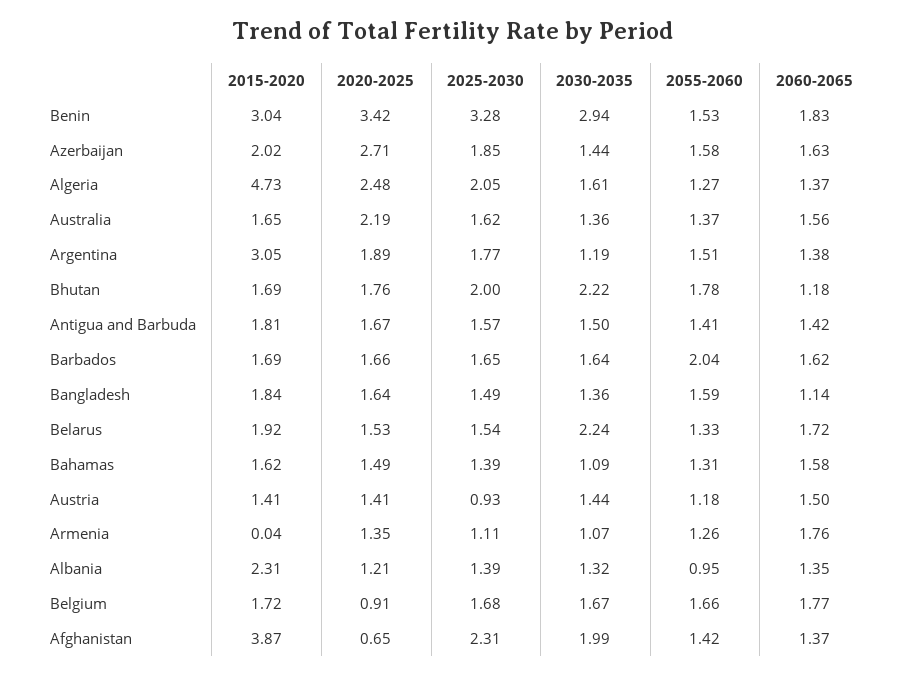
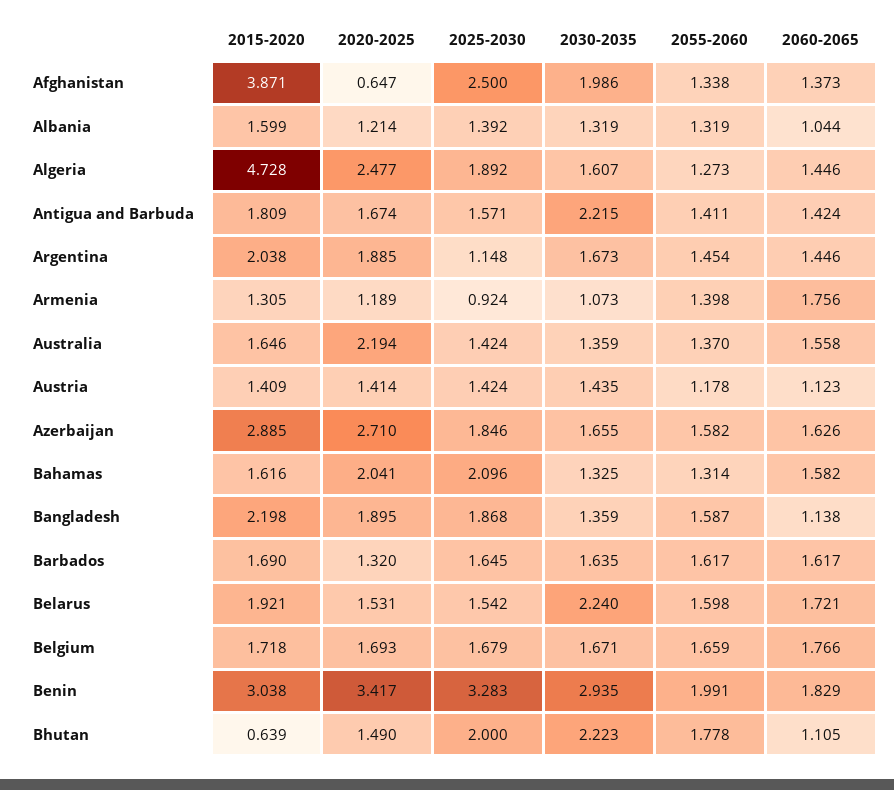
2055-2060, Benin: 1.53 -> 1.991
2015-2020, Azerbaijan: 2.02 -> 2.885
2030-2035, Azerbaijan: 1.44 -> 1.655
2025-2030, Algeria: 2.05 -> 1.892
2060-2065, Algeria: 1.37 -> 1.446
2025-2030, Australia: 1.62 -> 1.424
2015-2020, Argentina: 3.05 -> 2.038
2025-2030, Argentina: 1.77 -> 1.148
2030-2035, Argentina: 1.19 -> 1.673
2055-2060, Argentina: 1.51 -> 1.454
2060-2065, Argentina: 1.38 -> 1.446
2015-2020, Bhutan: 1.69 -> 0.639
2020-2025, Bhutan: 1.76 -> 1.49
2060-2065, Bhutan: 1.18 -> 1.105
2030-2035, Antigua and Barbuda: 1.5 -> 2.215
2020-2025, Barbados: 1.66 -> 1.32
2055-2060, Barbados: 2.04 -> 1.617
2015-2020, Bangladesh: 1.84 -> 2.198
2020-2025, Bangladesh: 1.64 -> 1.895
2025-2030, Bangladesh: 1.49 -> 1.868
2055-2060, Belarus: 1.33 -> 1.598
2020-2025, Bahamas: 1.49 -> 2.041
2025-2030, Bahamas: 1.39 -> 2.096
2030-2035, Bahamas: 1.09 -> 1.325
2025-2030, Austria: 0.93 -> 1.424
2060-2065, Austria: 1.5 -> 1.123
2015-2020, Armenia: 0.04 -> 1.305
2020-2025, Armenia: 1.35 -> 1.189
2025-2030, Armenia: 1.11 -> 0.924
2055-2060, Armenia: 1.26 -> 1.398
2015-2020, Albania: 2.31 -> 1.599
2055-2060, Albania: 0.95 -> 1.319
2060-2065, Albania: 1.35 -> 1.044
2020-2025, Belgium: 0.91 -> 1.693
2025-2030, Afghanistan: 2.31 -> 2.5
2055-2060, Afghanistan: 1.42 -> 1.338

